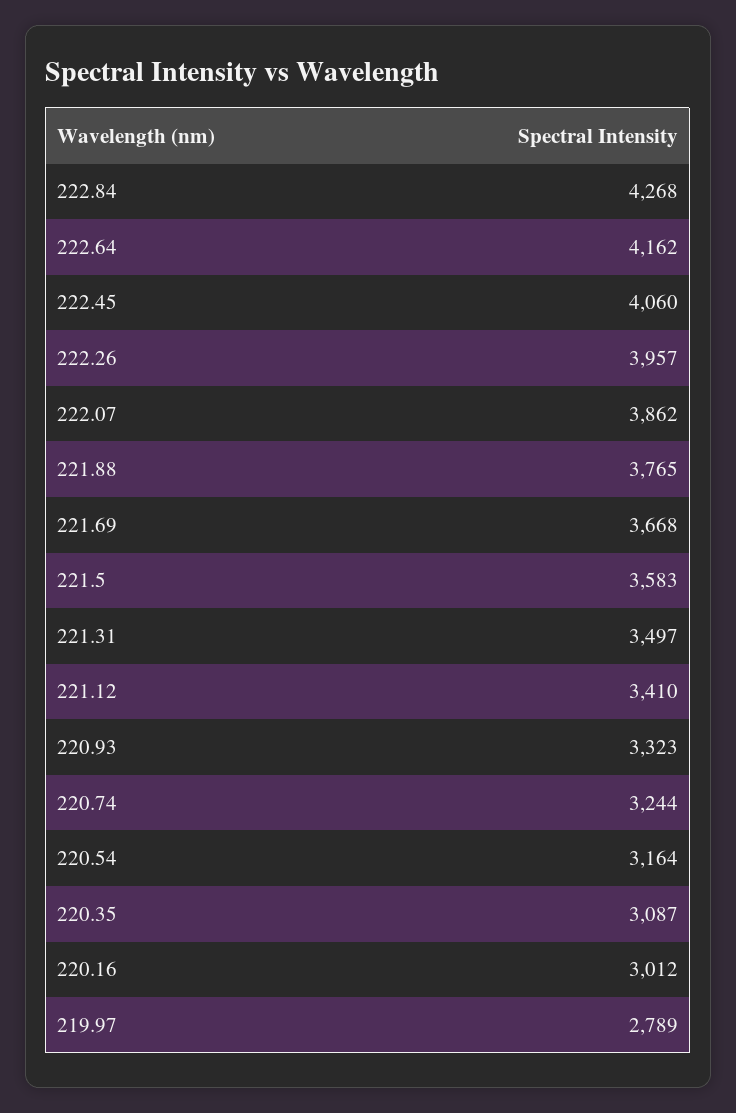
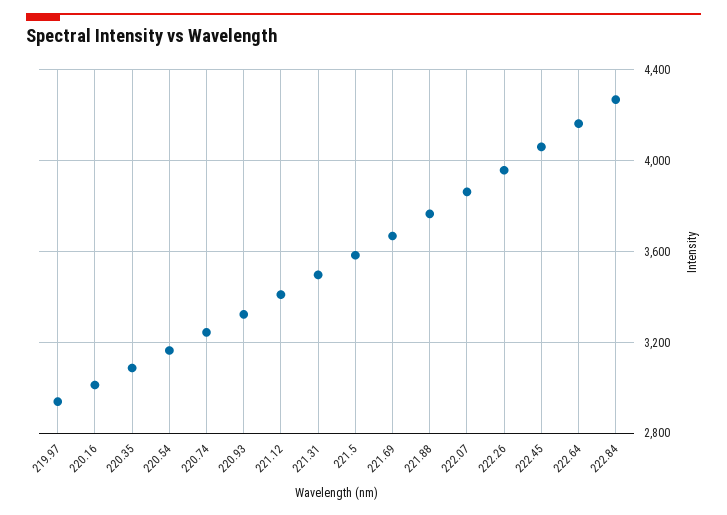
219.97: 2789 -> 2950

